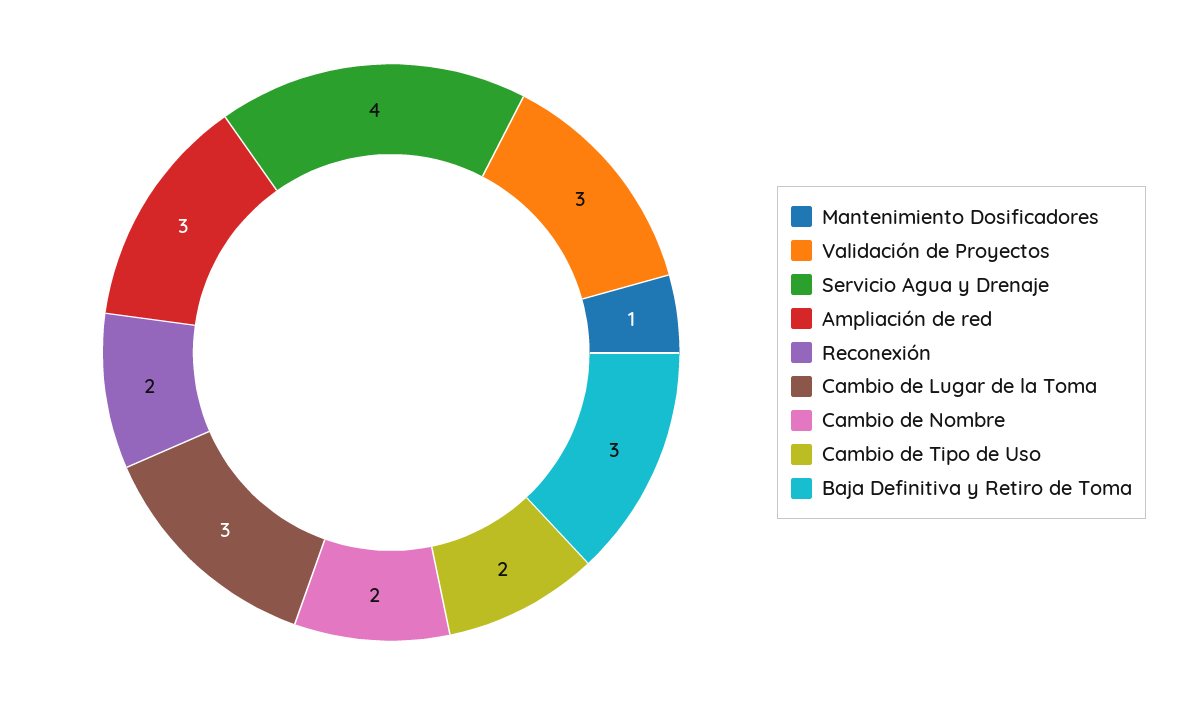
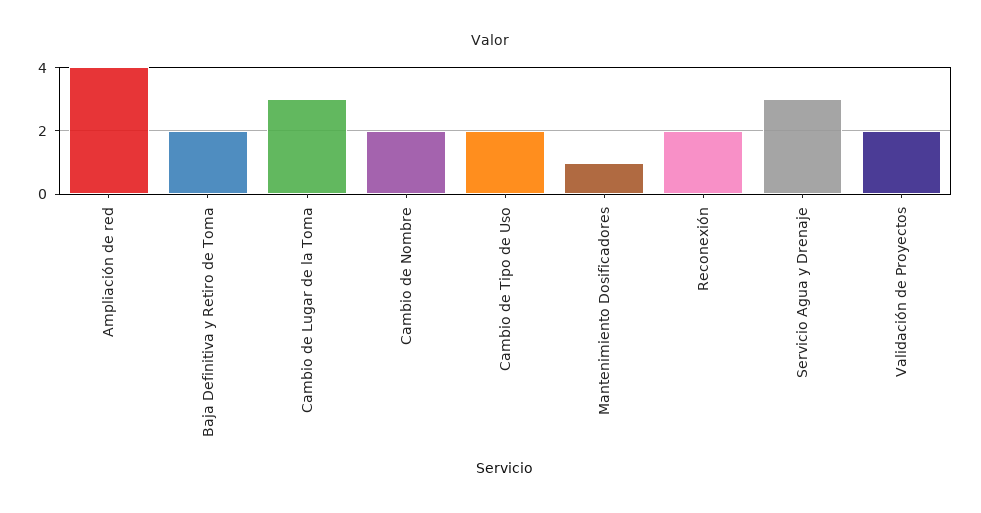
Validación de Proyectos: 3 -> 2
Servicio Agua y Drenaje: 4 -> 3
Ampliación de red: 3 -> 4
Baja Definitiva y Retiro de Toma: 3 -> 2

